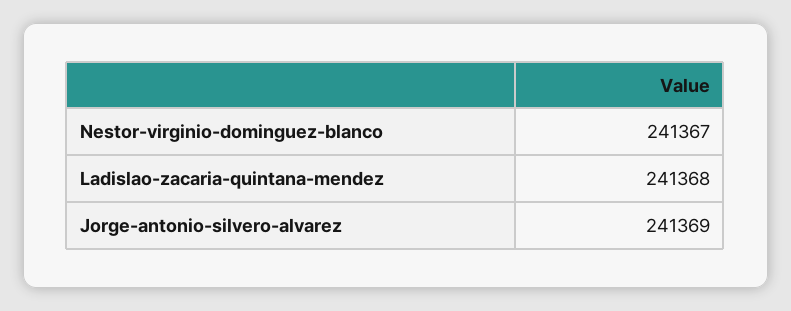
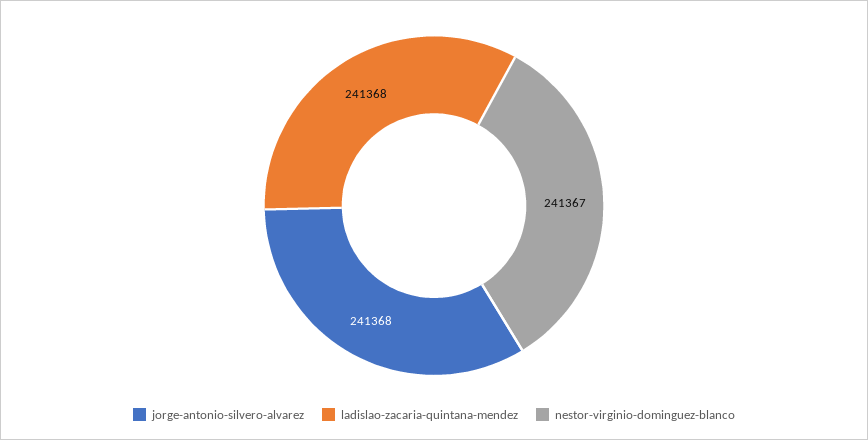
Jorge-antonio-silvero-alvarez: 241369 -> 241368

